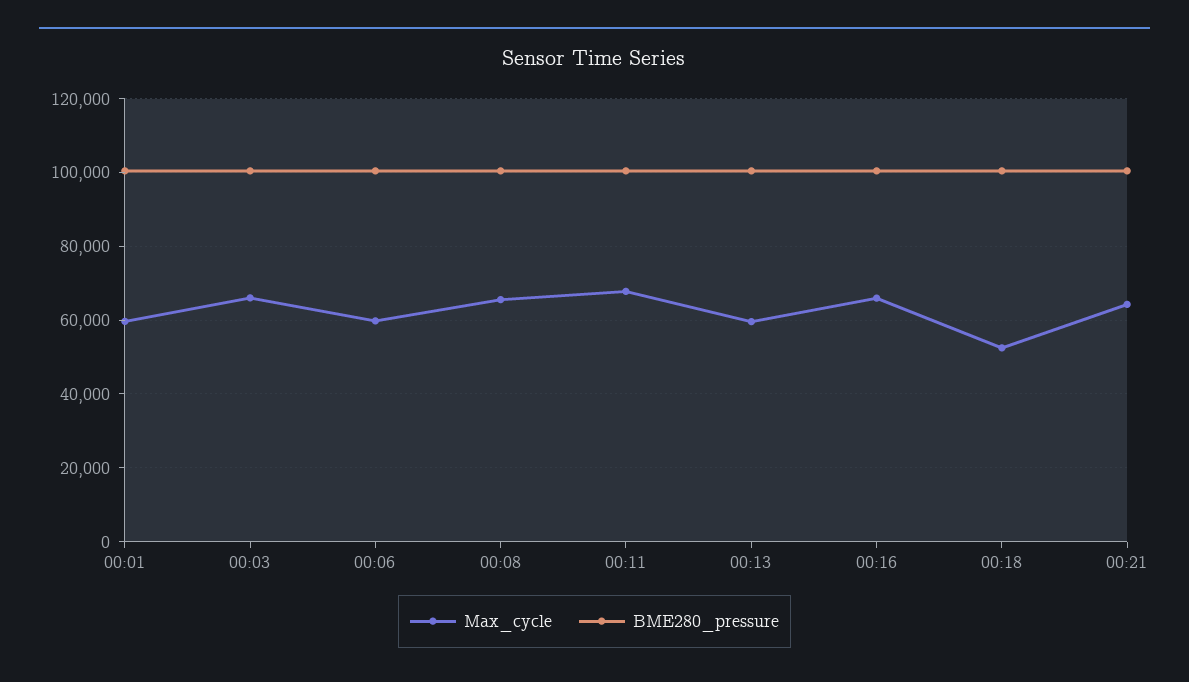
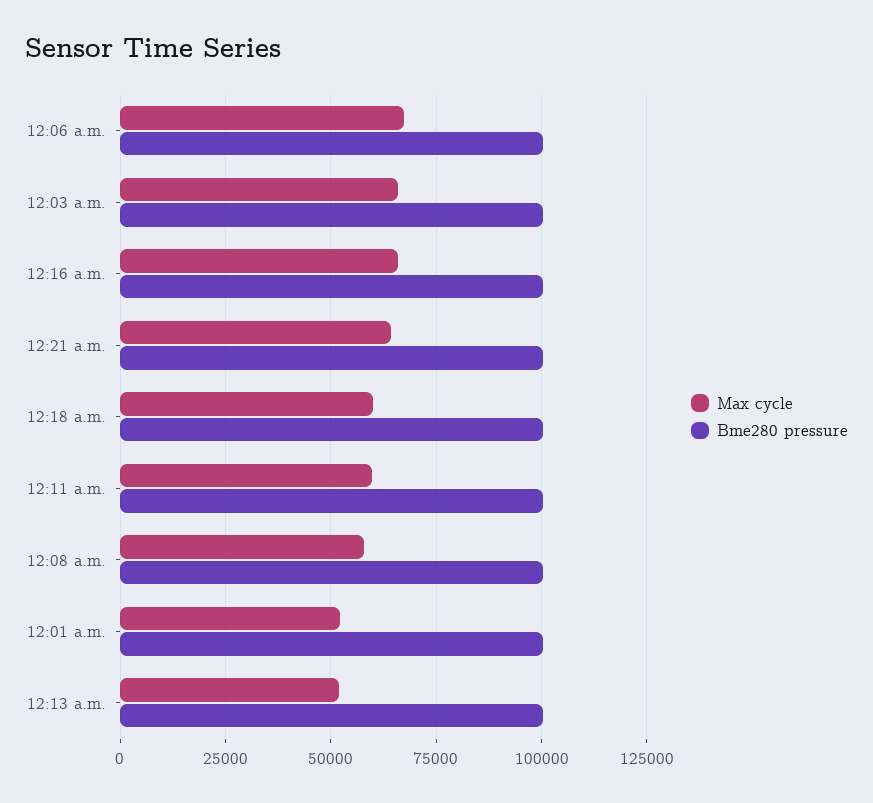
Max_cycle, 00:01: 60000 -> 52500
Max_cycle, 00:06: 60000 -> 67500
Max_cycle, 00:08: 66000 -> 57500
Max_cycle, 00:11: 68000 -> 60000
Max_cycle, 00:13: 60000 -> 52500
Max_cycle, 00:18: 52000 -> 60000

